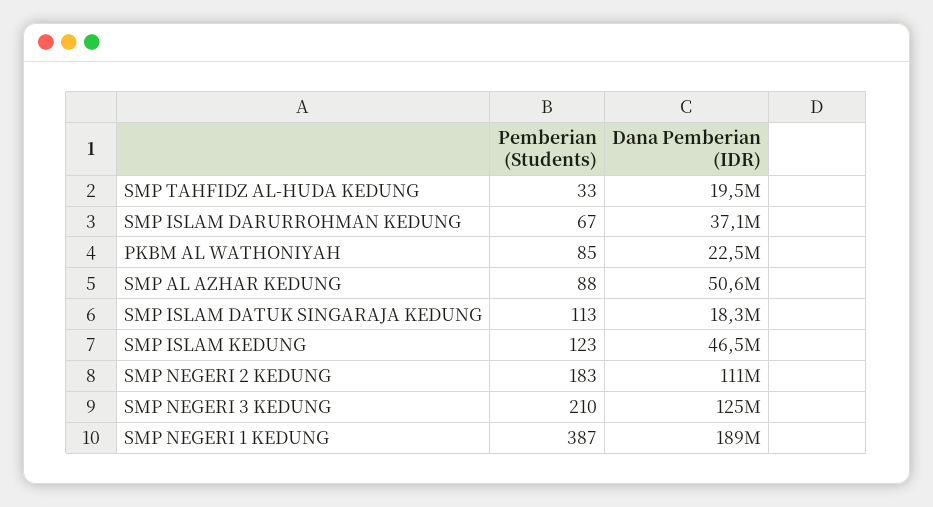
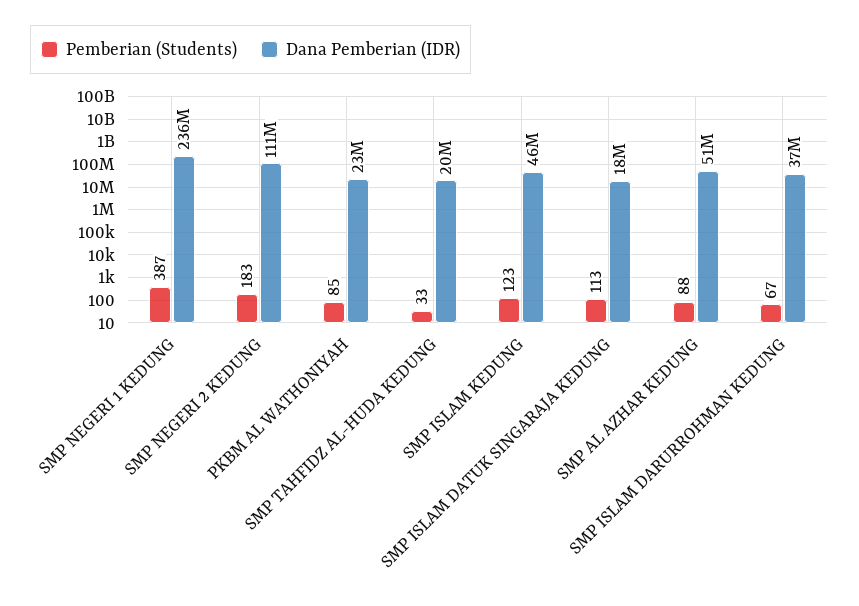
Pemberian (Students), SMP NEGERI 3 KEDUNG: 210 -> none
Dana Pemberian (IDR), SMP NEGERI 3 KEDUNG: 125000000 -> none
Dana Pemberian (IDR), SMP NEGERI 1 KEDUNG: 189000000 -> 236000000

